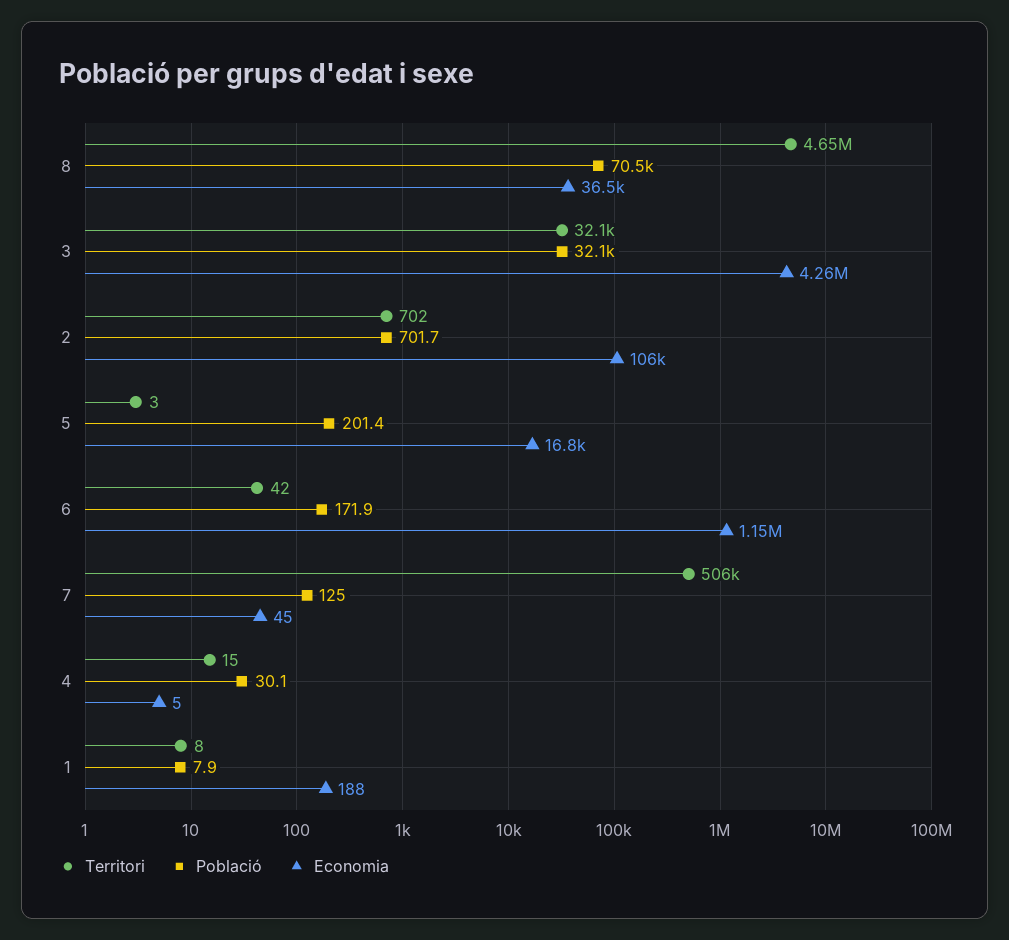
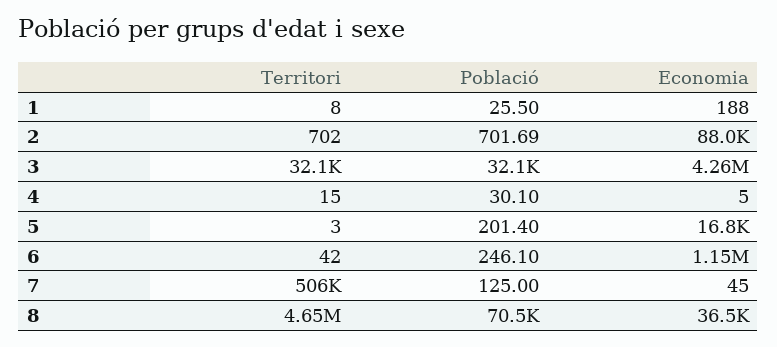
Economia, 2: 106000 -> 88000
Població, 6: 171.9 -> 246.1
Població, 1: 7.9 -> 25.5

